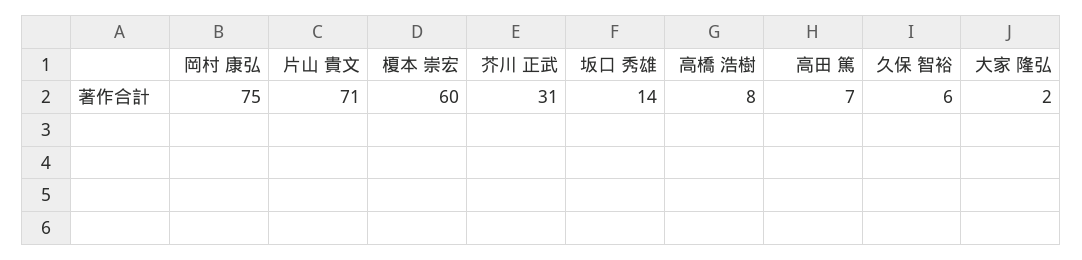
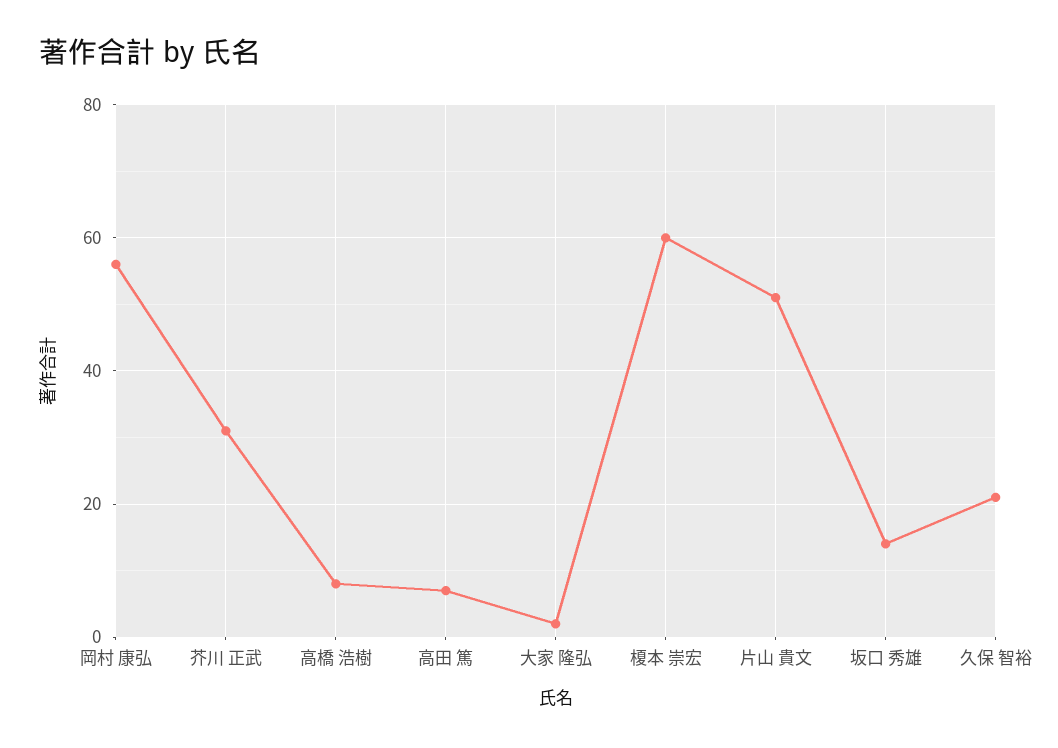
岡村 康弘: 75 -> 55
片山 貴文: 71 -> 50
久保 智裕: 6 -> 20

